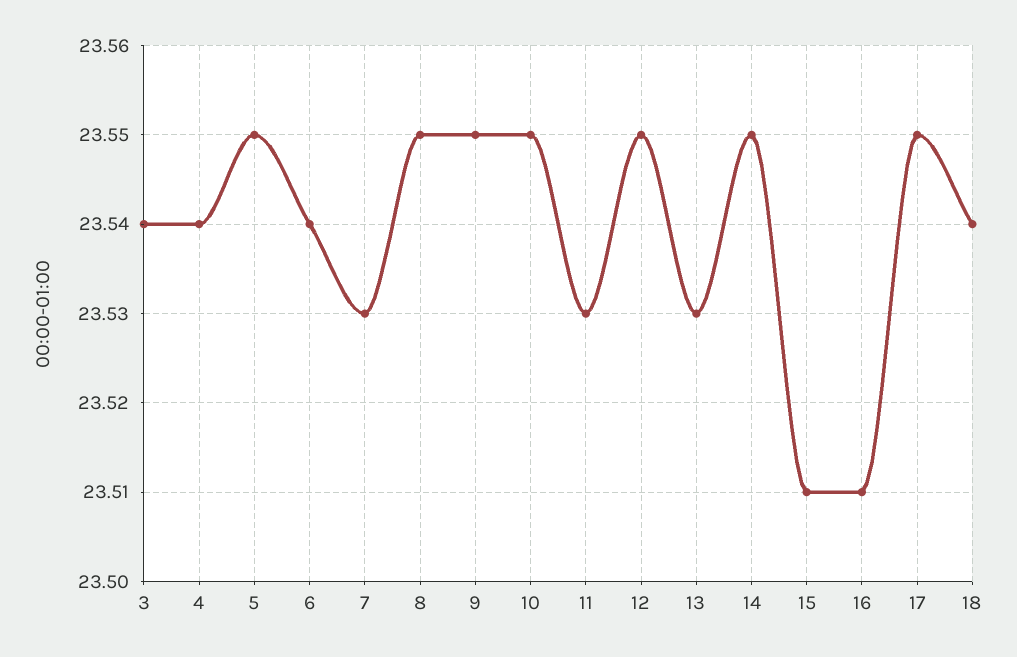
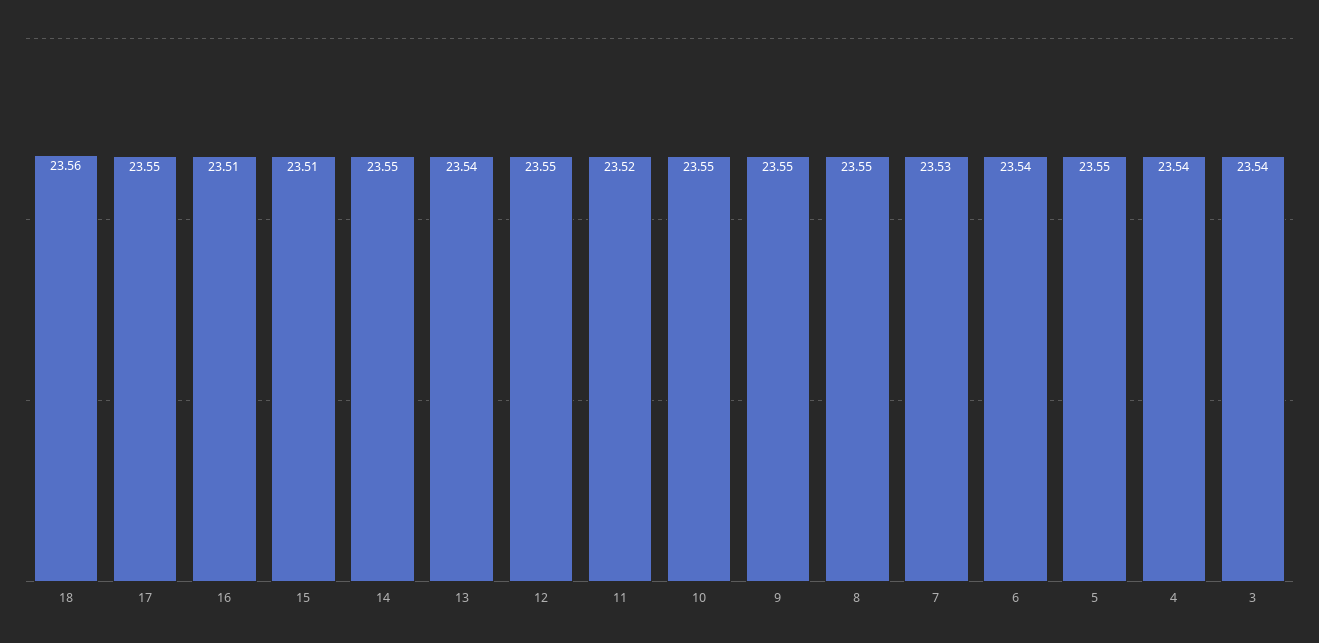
11: 23.53 -> 23.52
13: 23.53 -> 23.54
18: 23.54 -> 23.56

